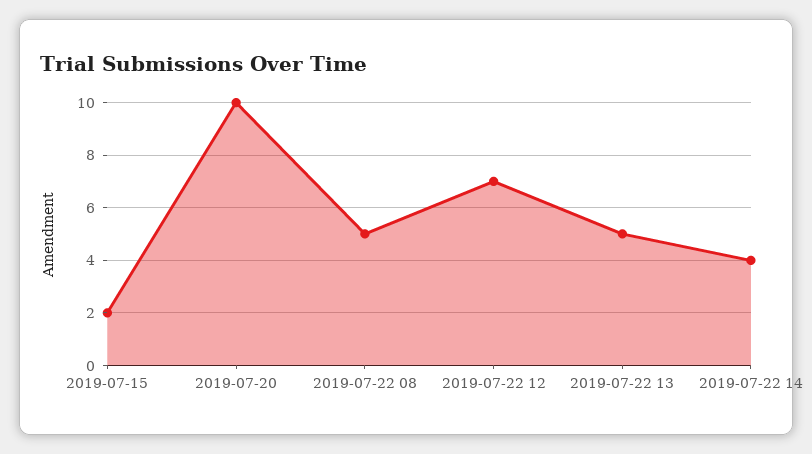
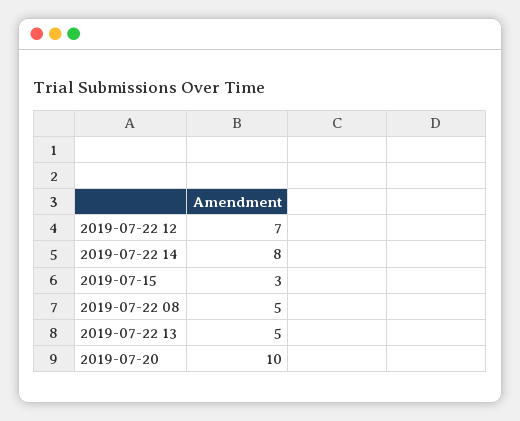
2019-07-15: 2 -> 3
2019-07-22 14: 4 -> 8

